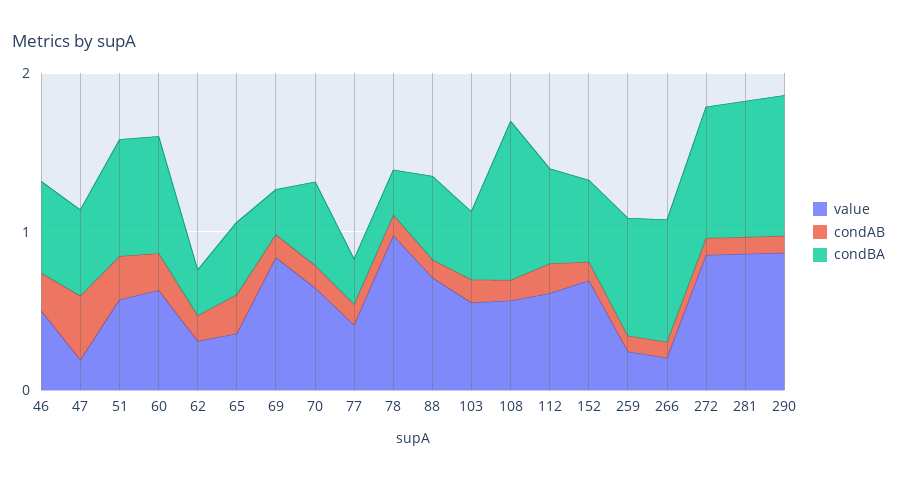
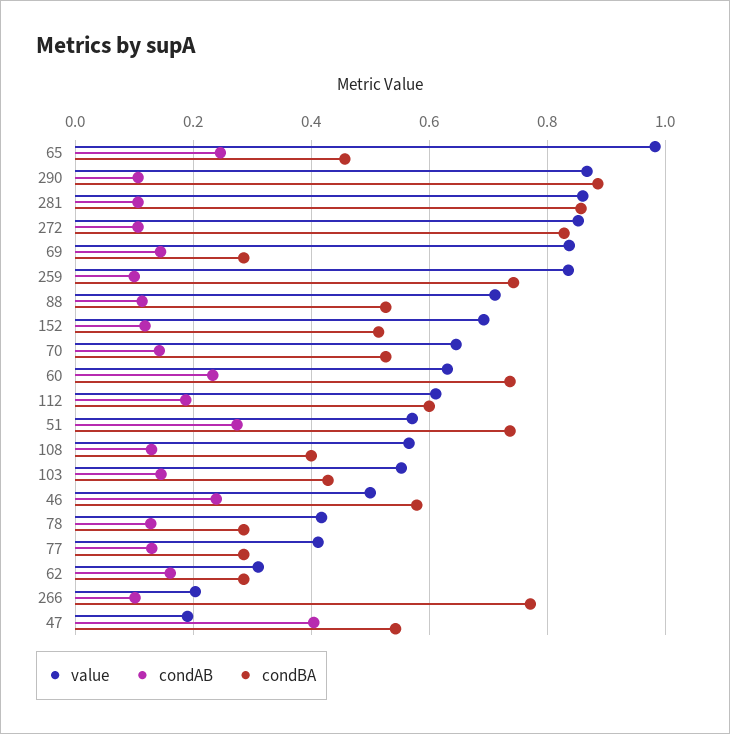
value, 65: 0.4 -> 0.98
value, 78: 1 -> 0.42
condBA, 108: 1 -> 0.4
value, 259: 0.2 -> 0.84

